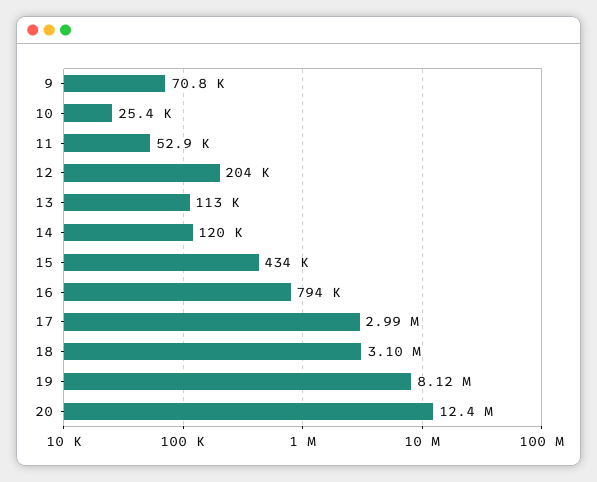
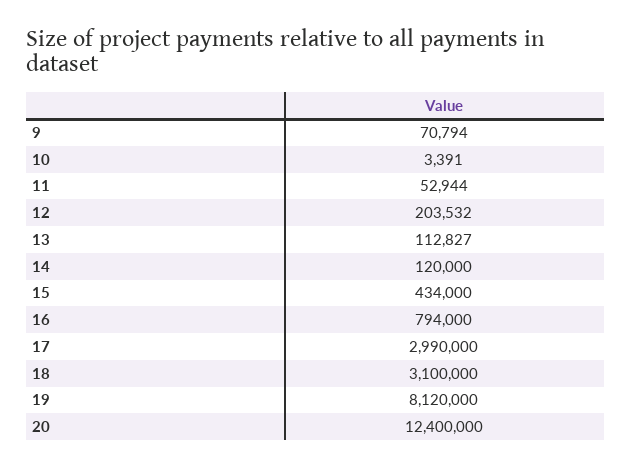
10: 25400 -> 3391

